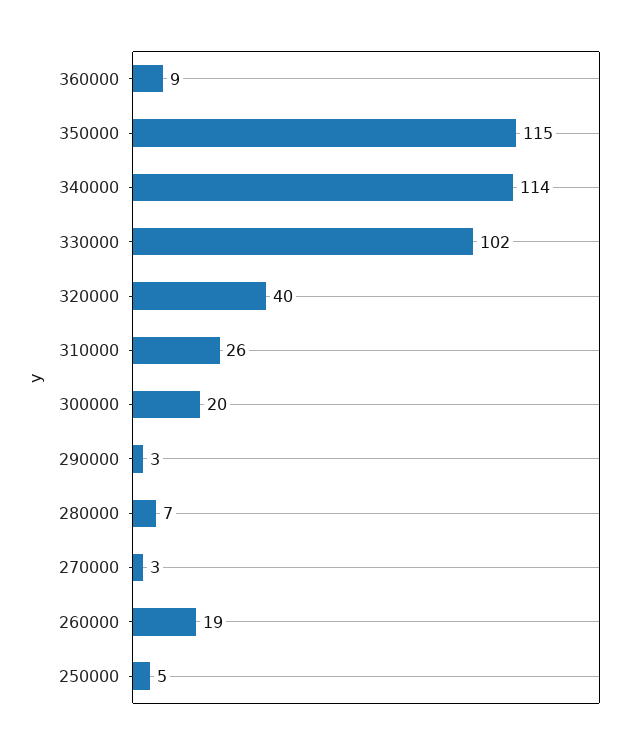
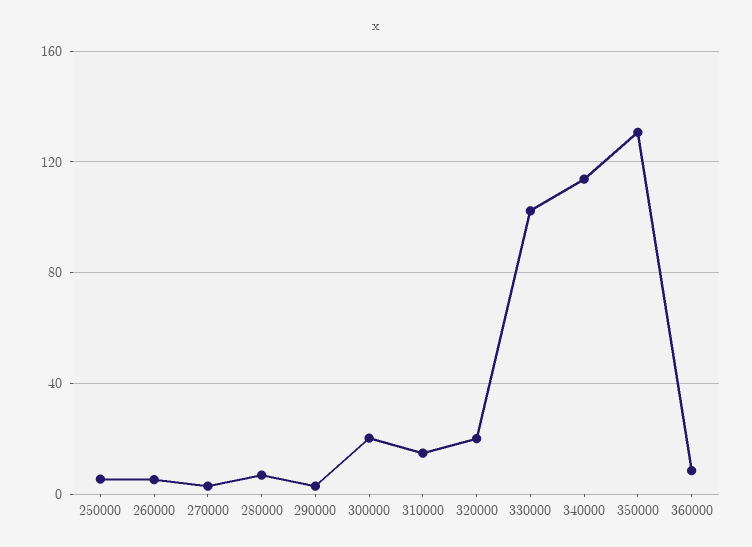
350000: 115 -> 130
320000: 40 -> 20
310000: 26 -> 15
260000: 19 -> 5

